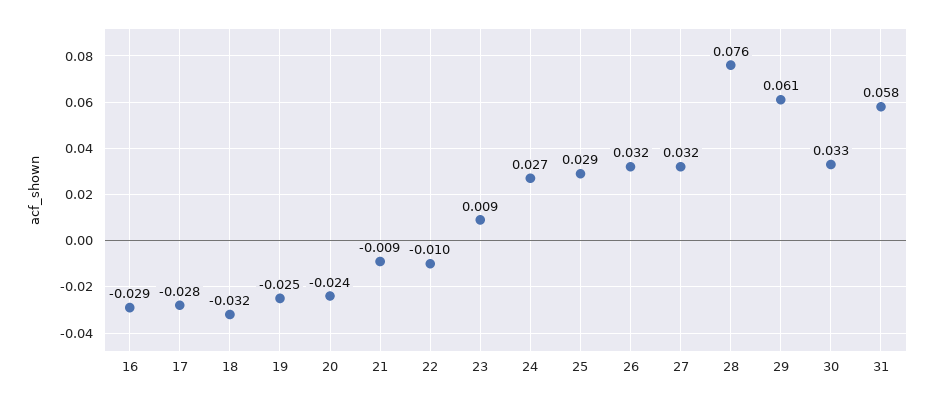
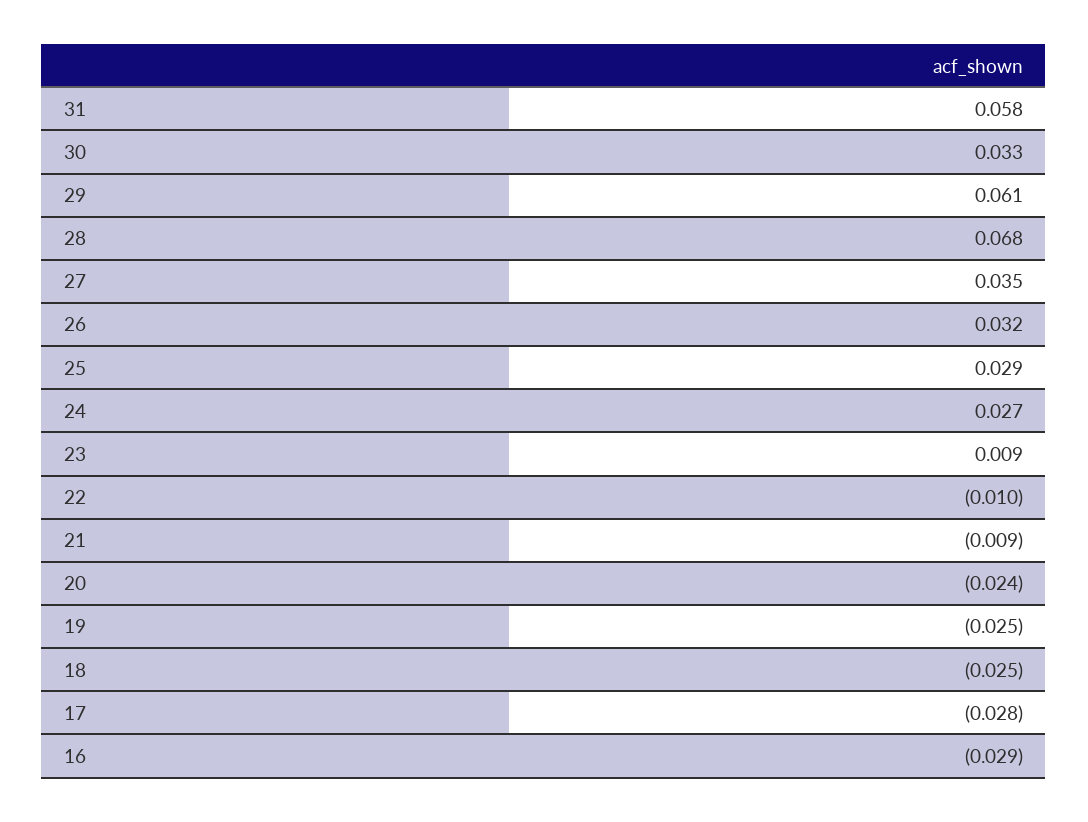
18: -0.032 -> -0.025
27: 0.032 -> 0.035
28: 0.076 -> 0.068

